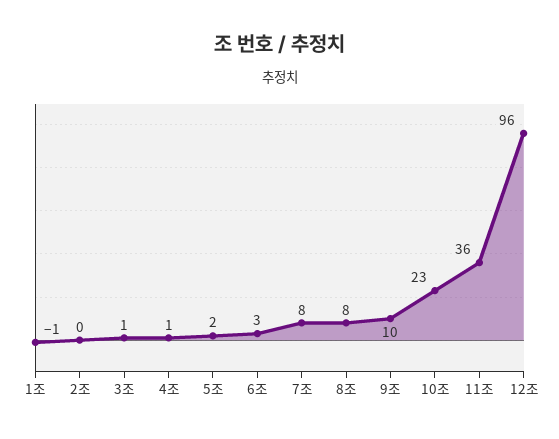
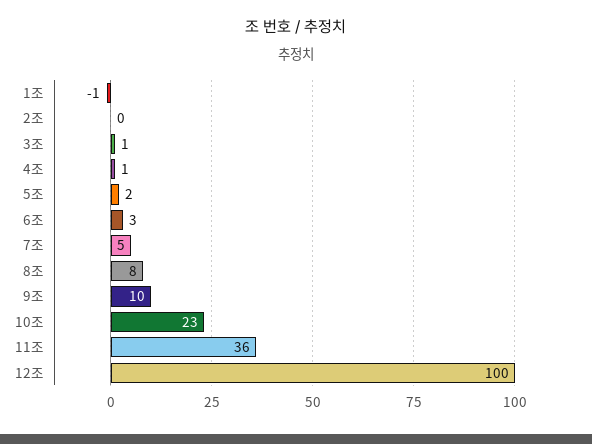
7조: 8 -> 5
12조: 96 -> 100

